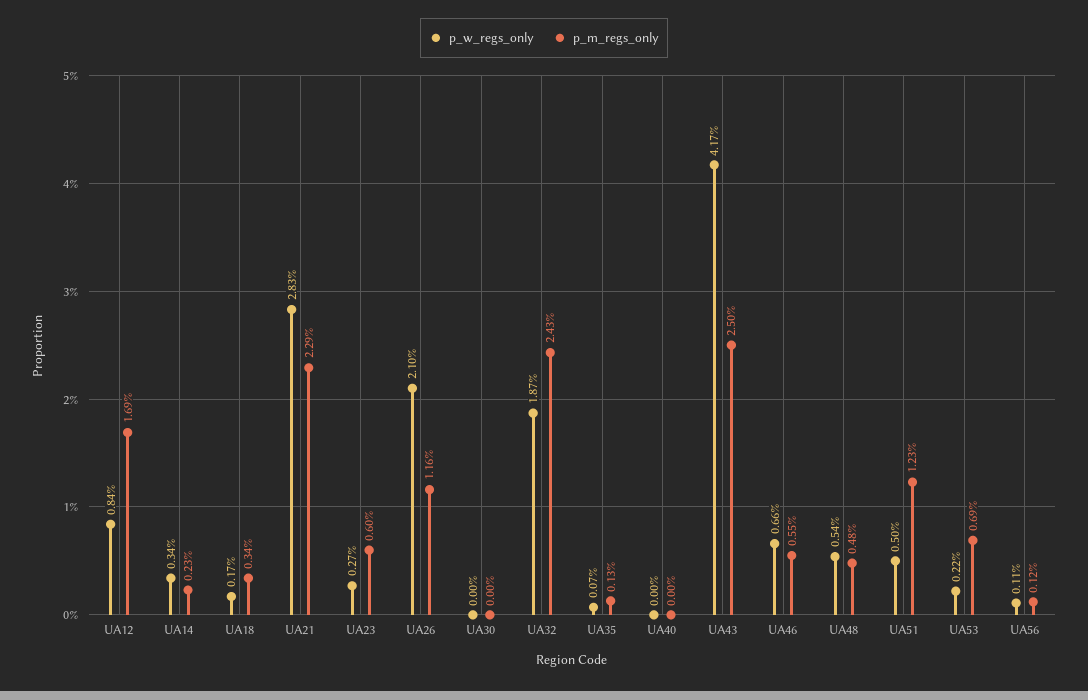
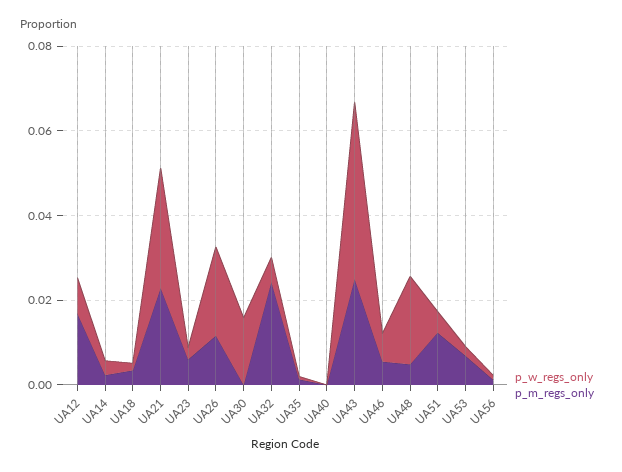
p_w_regs_only, UA30: 0 -> 0.015
p_w_regs_only, UA32: 0.0187 -> 0.005
p_w_regs_only, UA48: 0.0054 -> 0.02

